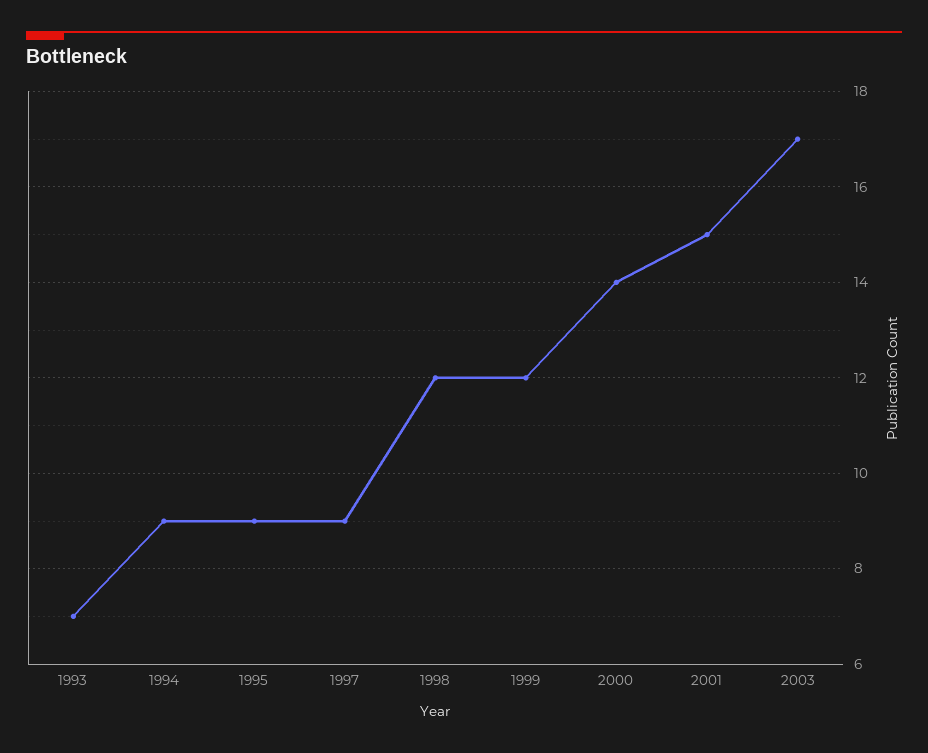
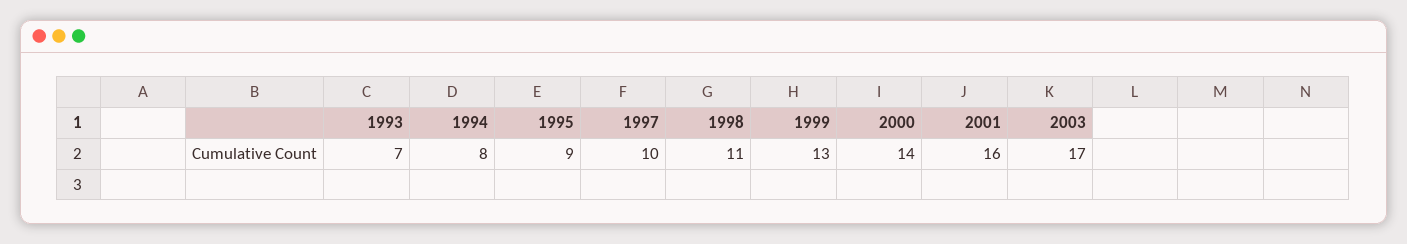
1994: 9 -> 8
1997: 9 -> 10
1998: 12 -> 11
1999: 12 -> 13
2001: 15 -> 16

